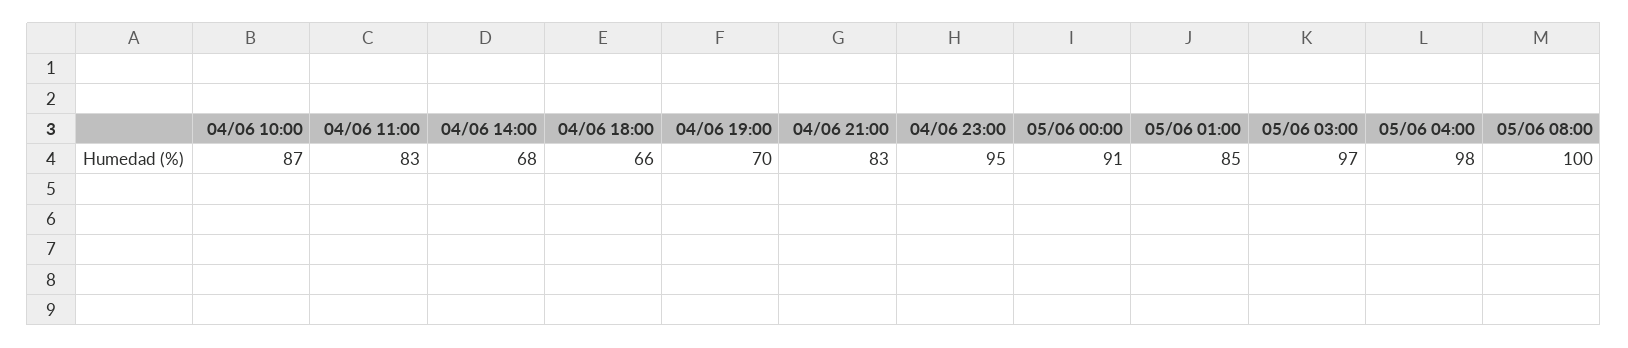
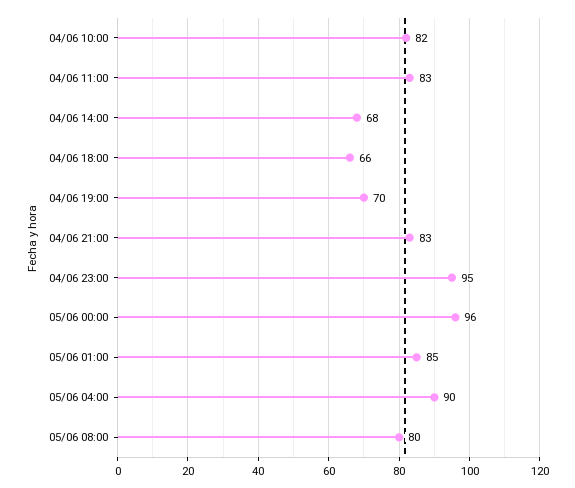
04/06 10:00: 87 -> 82
05/06 00:00: 91 -> 96
05/06 03:00: 97 -> none
05/06 04:00: 98 -> 90
05/06 08:00: 100 -> 80

